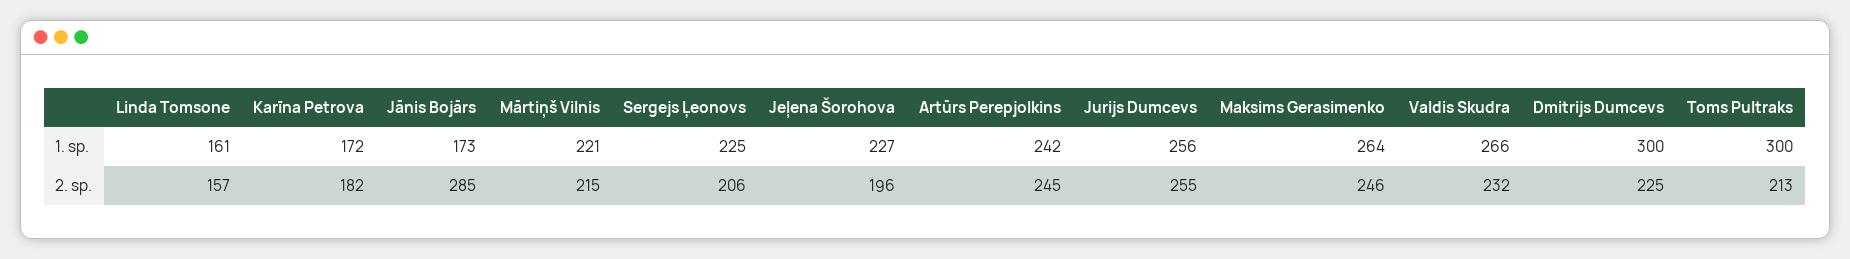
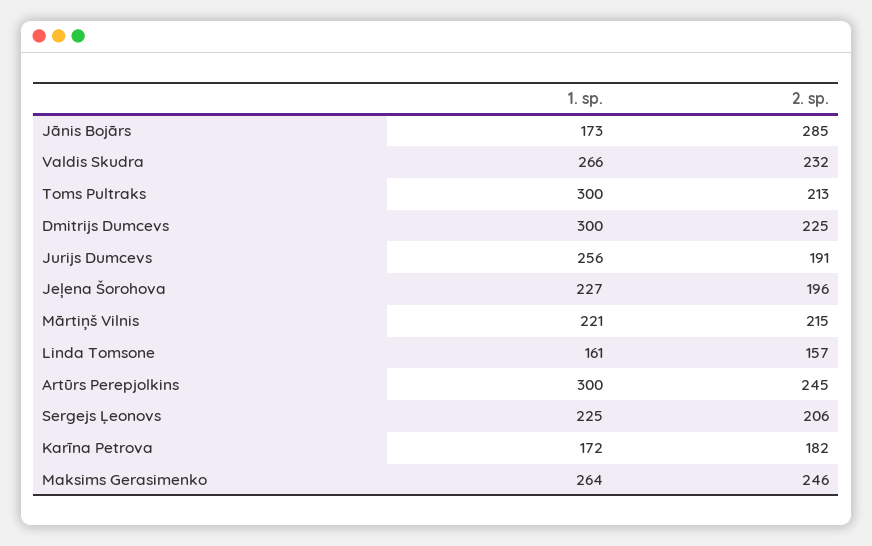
Artūrs Perepjolkins, 1. sp.: 242 -> 300
Jurijs Dumcevs, 2. sp.: 255 -> 191

